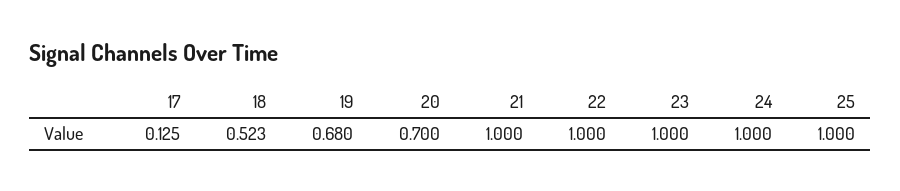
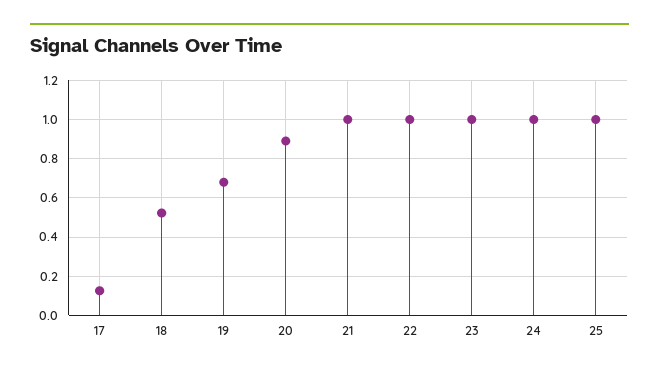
20: 0.7 -> 0.9

